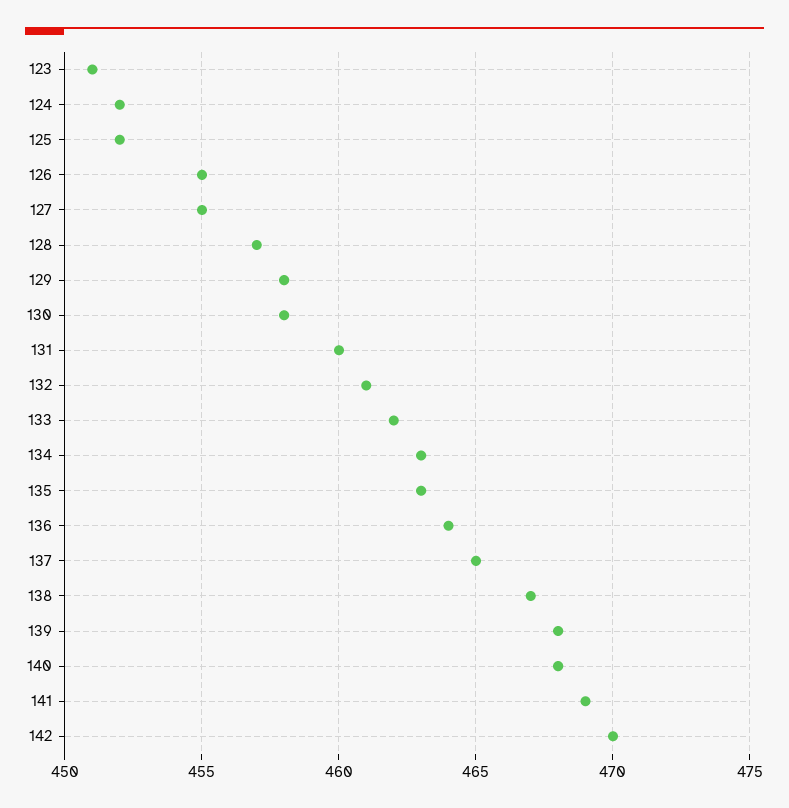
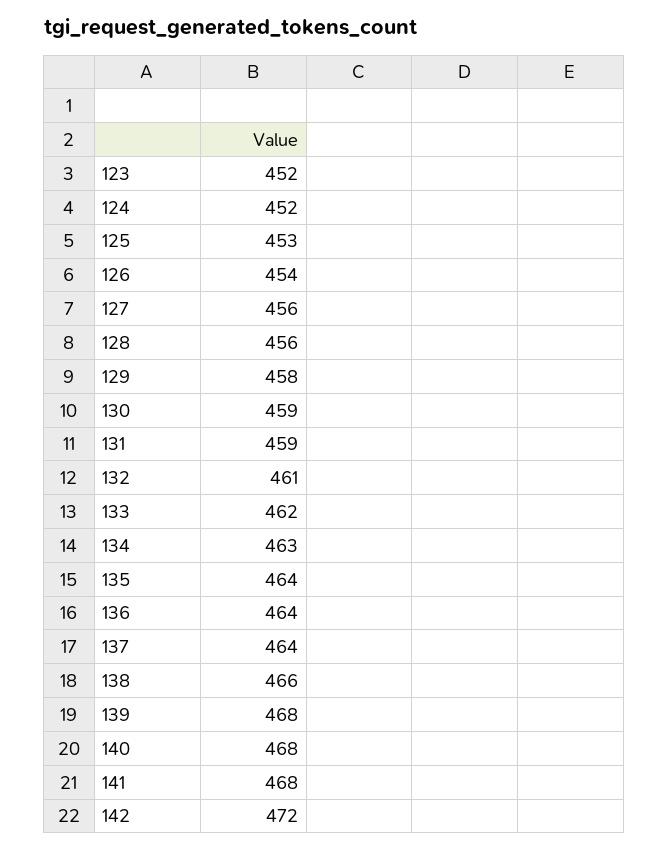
123: 451 -> 452
125: 452 -> 453
126: 455 -> 454
127: 455 -> 456
128: 457 -> 456
130: 458 -> 459
131: 460 -> 459
135: 463 -> 464
137: 465 -> 464
138: 467 -> 466
141: 469 -> 468
142: 470 -> 472

